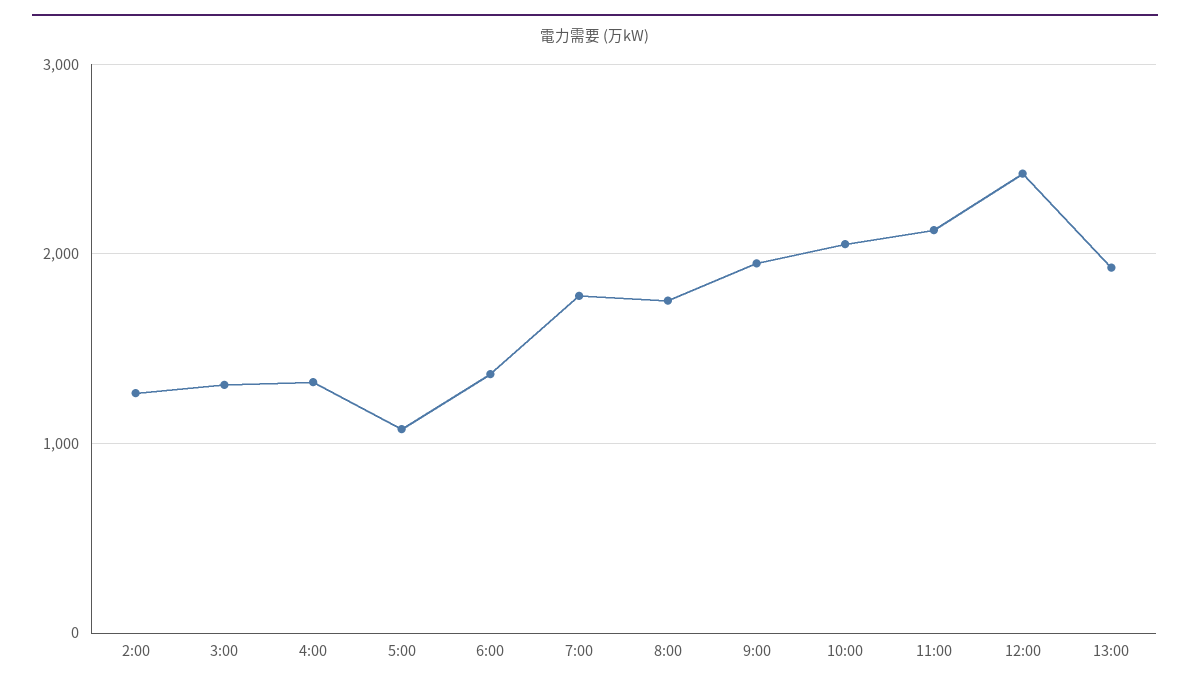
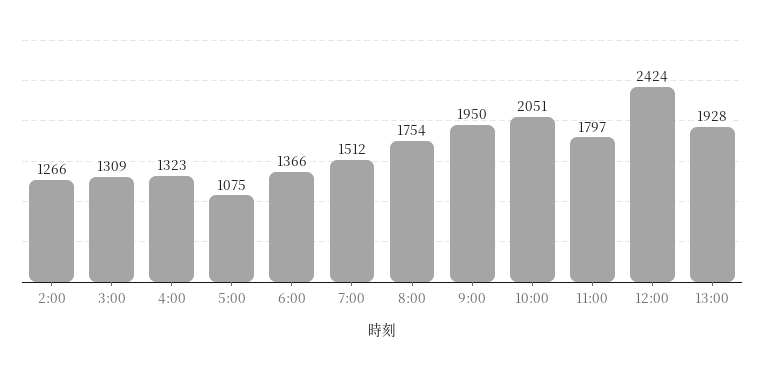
7:00: 1800 -> 1512
11:00: 2100 -> 1797

